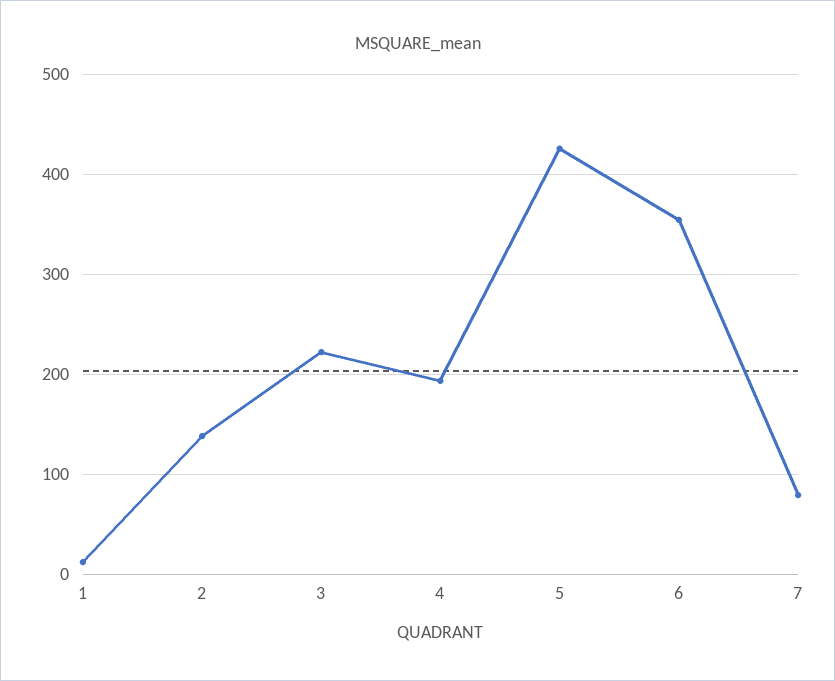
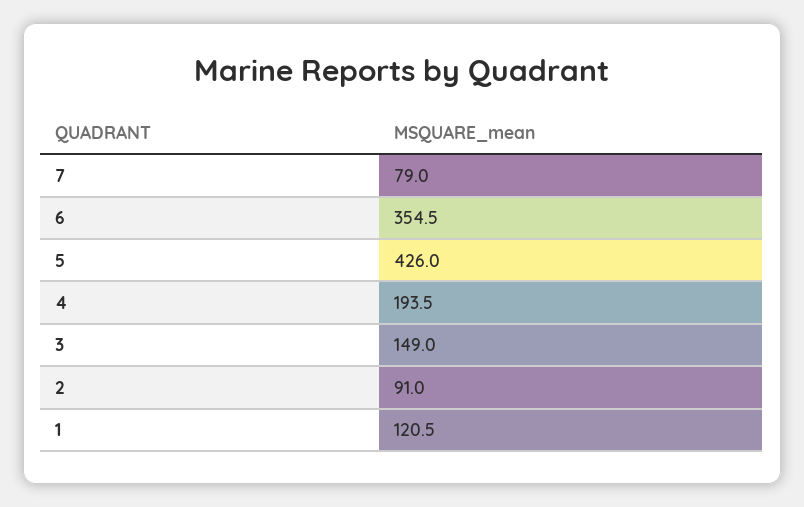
1: 10 -> 120.5
2: 140 -> 91
3: 220 -> 149

